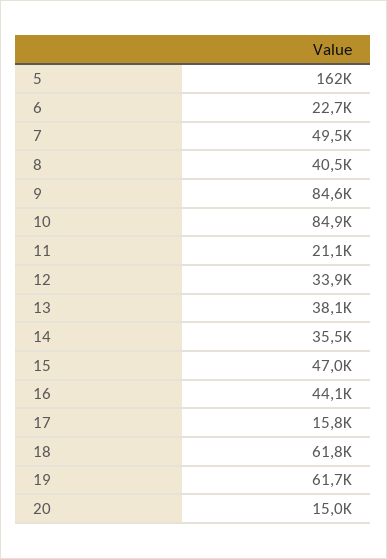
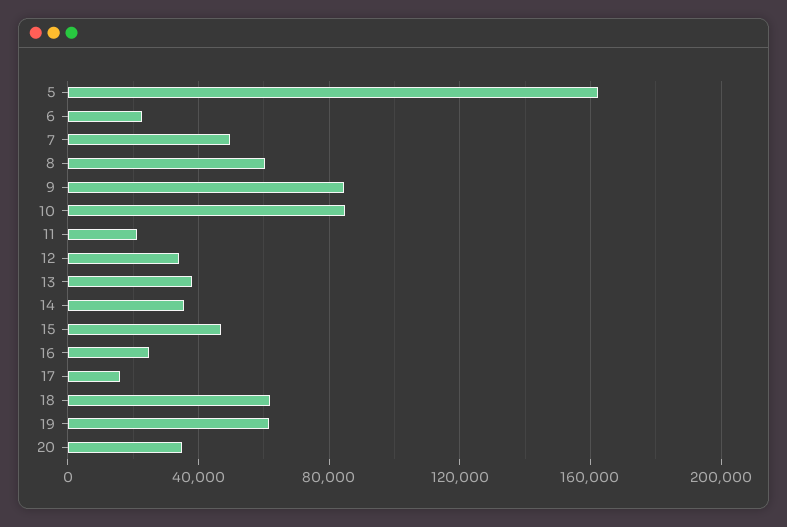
8: 40500 -> 60000
16: 44100 -> 25000
20: 15000 -> 35000

